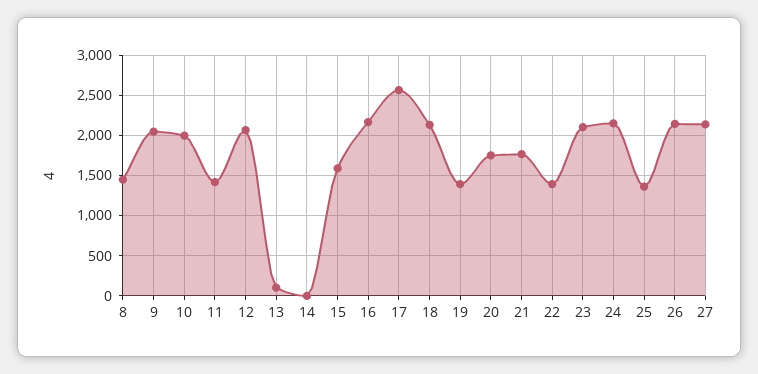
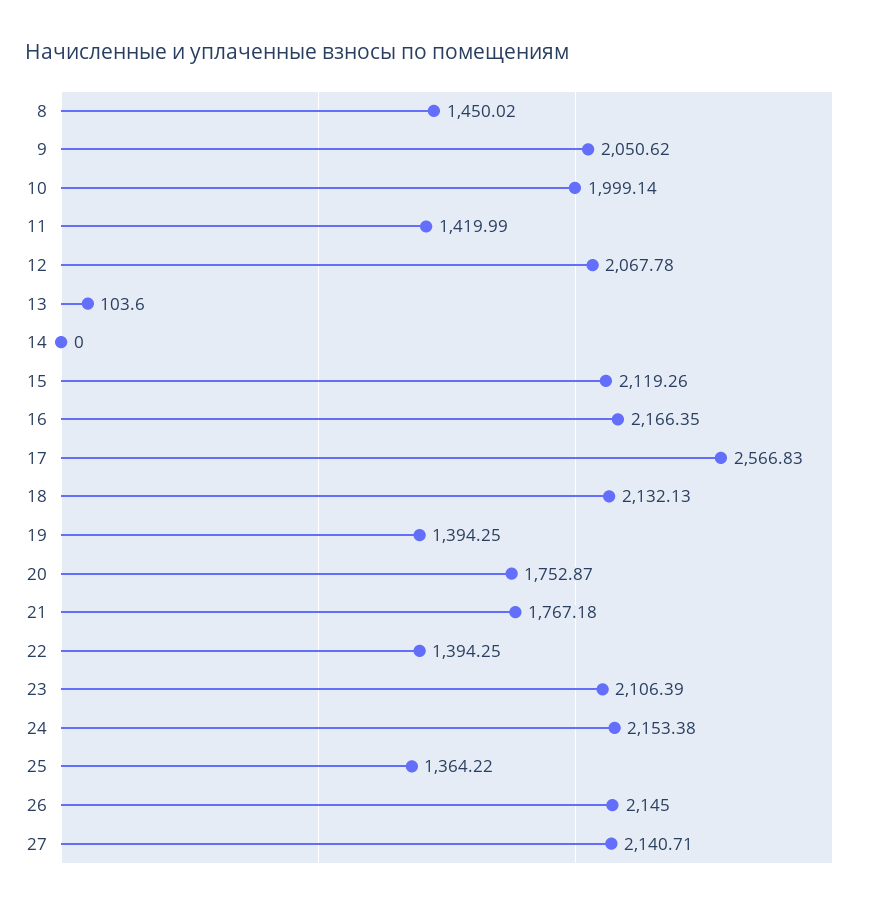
15: 1600 -> 2119.26

